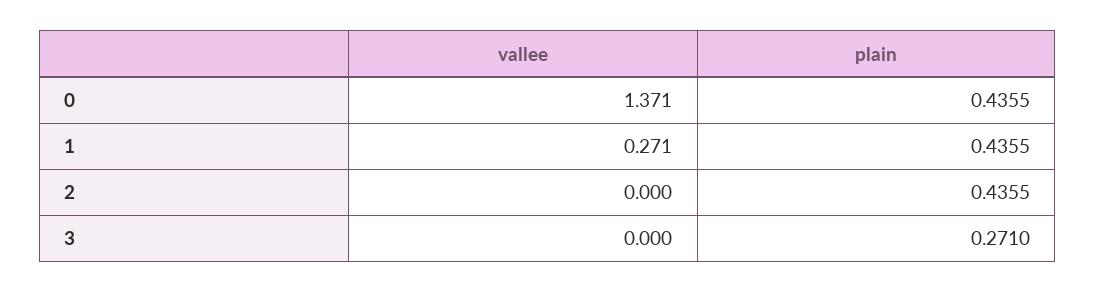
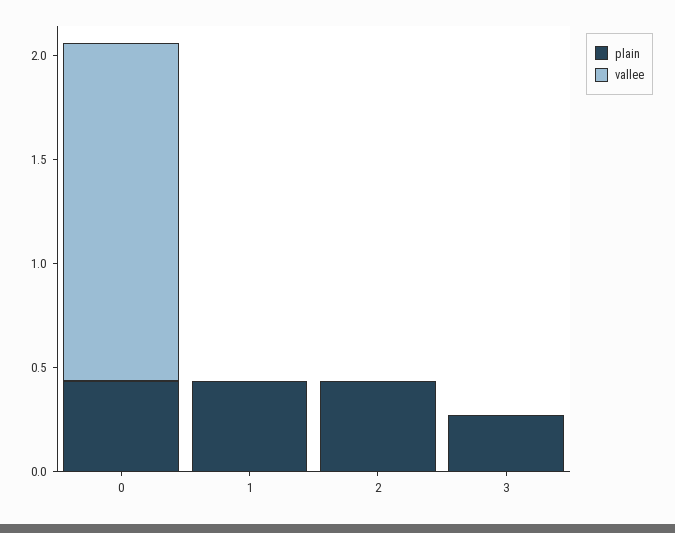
vallee, 0: 1.371 -> 1.6
vallee, 1: 0.271 -> 0

